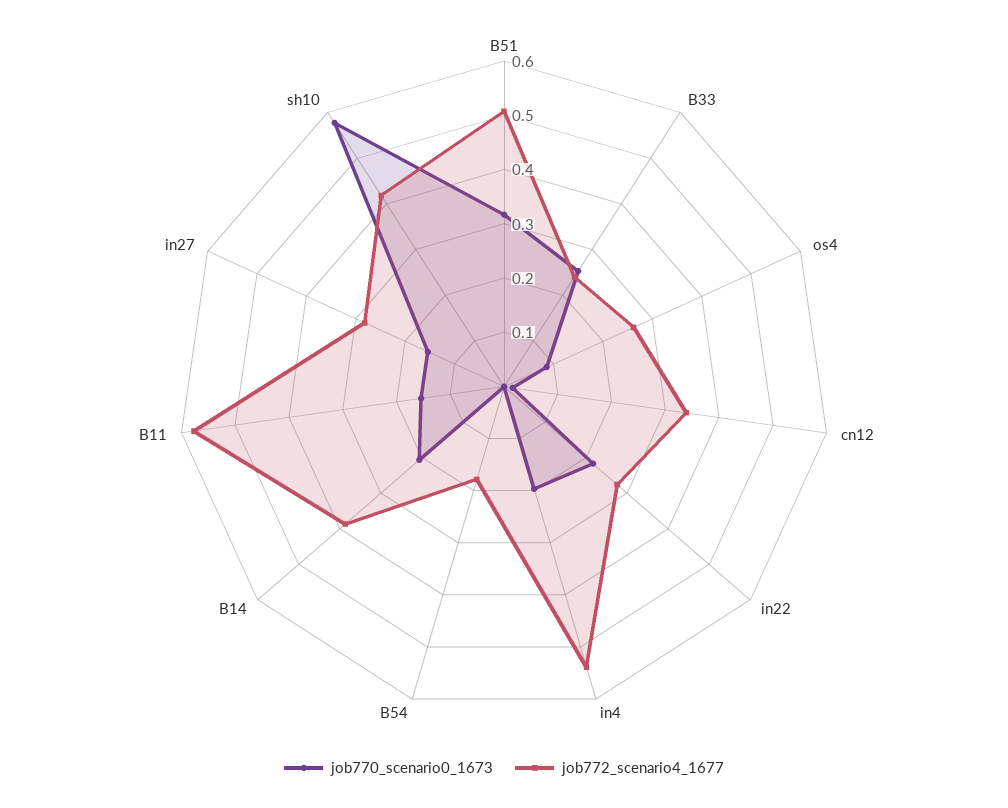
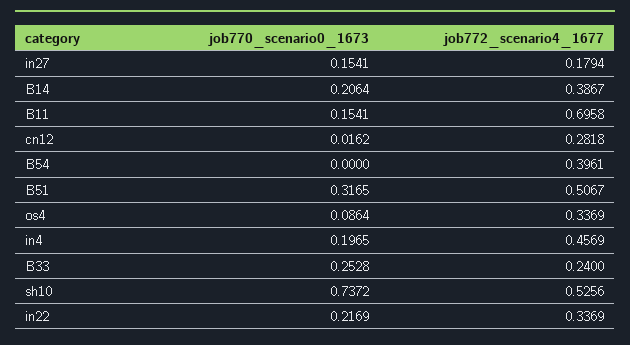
job772_scenario4_1677, os4: 0.26 -> 0.3369
job772_scenario4_1677, cn12: 0.34 -> 0.2818
job772_scenario4_1677, in22: 0.28 -> 0.3369
job772_scenario4_1677, in4: 0.54 -> 0.4569
job772_scenario4_1677, B54: 0.18 -> 0.3961
job772_scenario4_1677, B11: 0.58 -> 0.6958
job772_scenario4_1677, in27: 0.28 -> 0.1794
job770_scenario0_1673, sh10: 0.58 -> 0.7372
job772_scenario4_1677, sh10: 0.42 -> 0.5256

